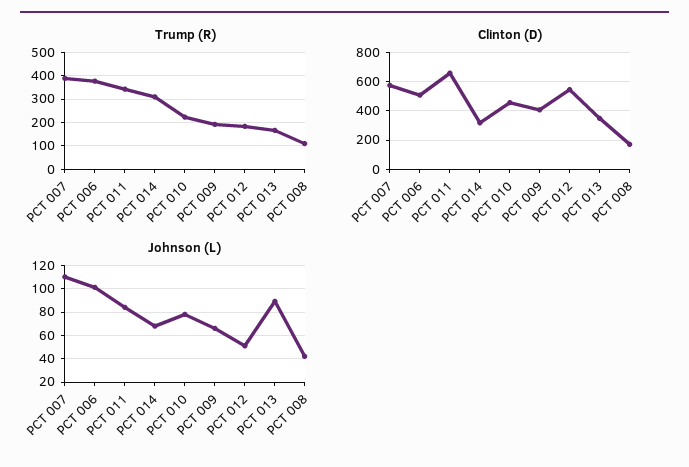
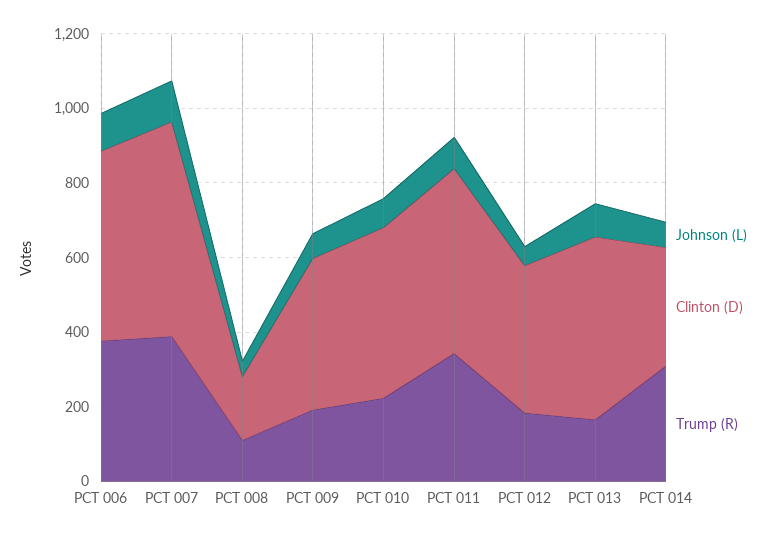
Clinton (D), PCT 011: 650 -> 500
Clinton (D), PCT 012: 550 -> 400
Clinton (D), PCT 013: 350 -> 500

